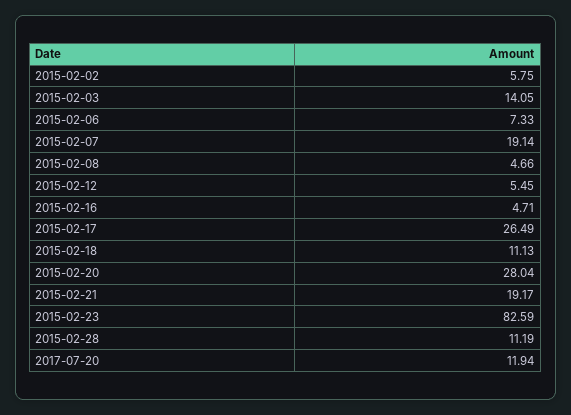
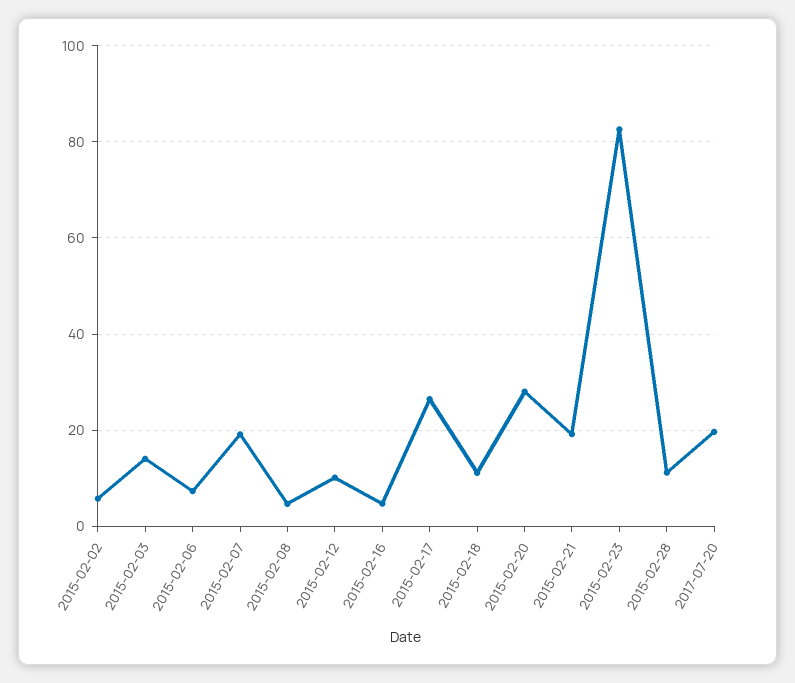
2015-02-12: 5.45 -> 10
2017-07-20: 11.94 -> 20

